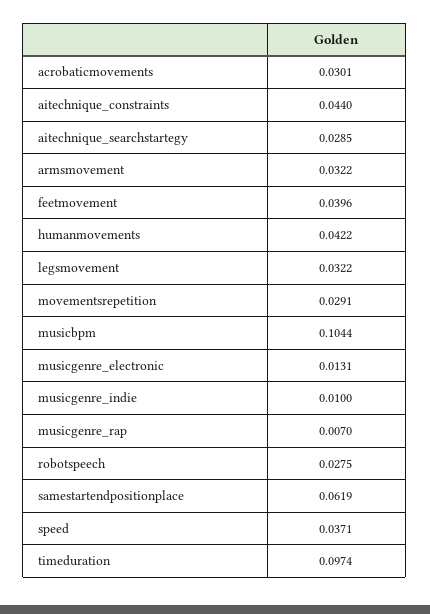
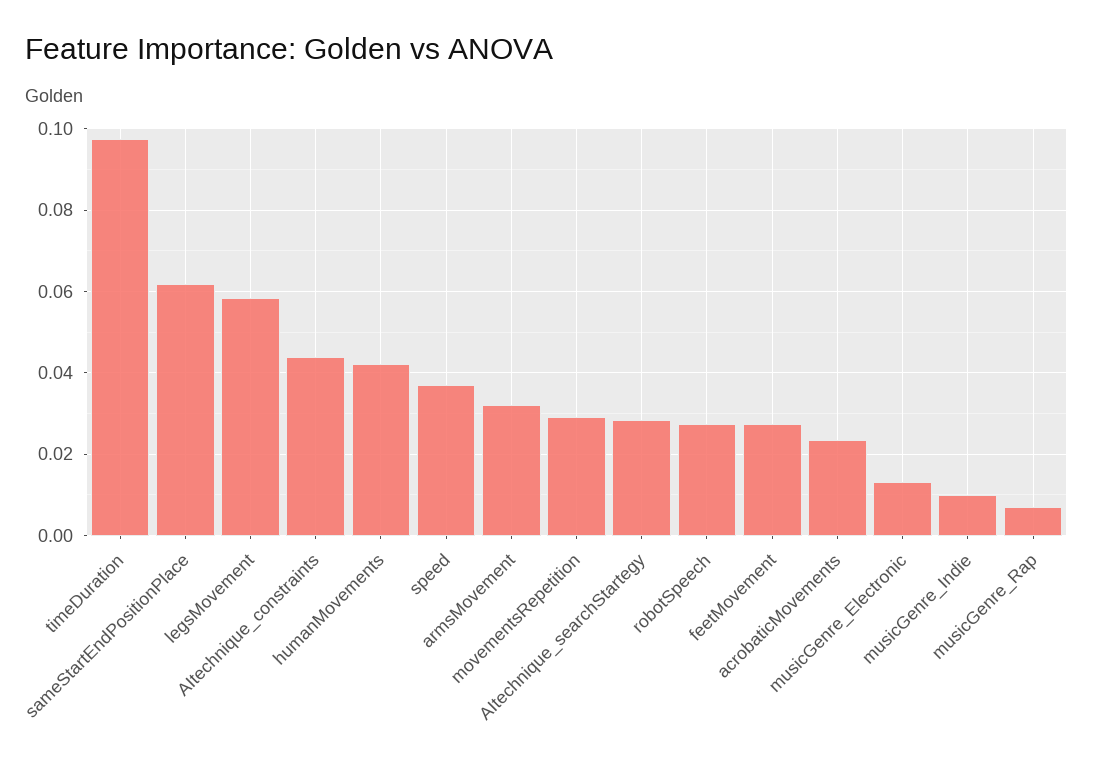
acrobaticmovements: 0.0301 -> 0.024
feetmovement: 0.0396 -> 0.028
legsmovement: 0.0322 -> 0.058
musicbpm: 0.1044 -> none

